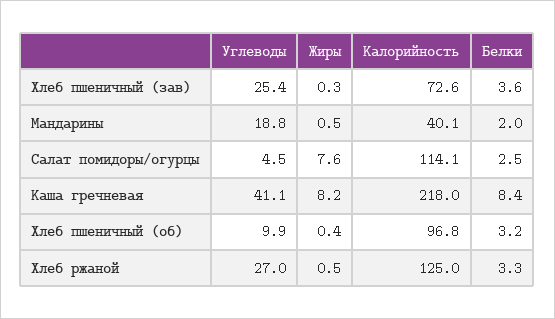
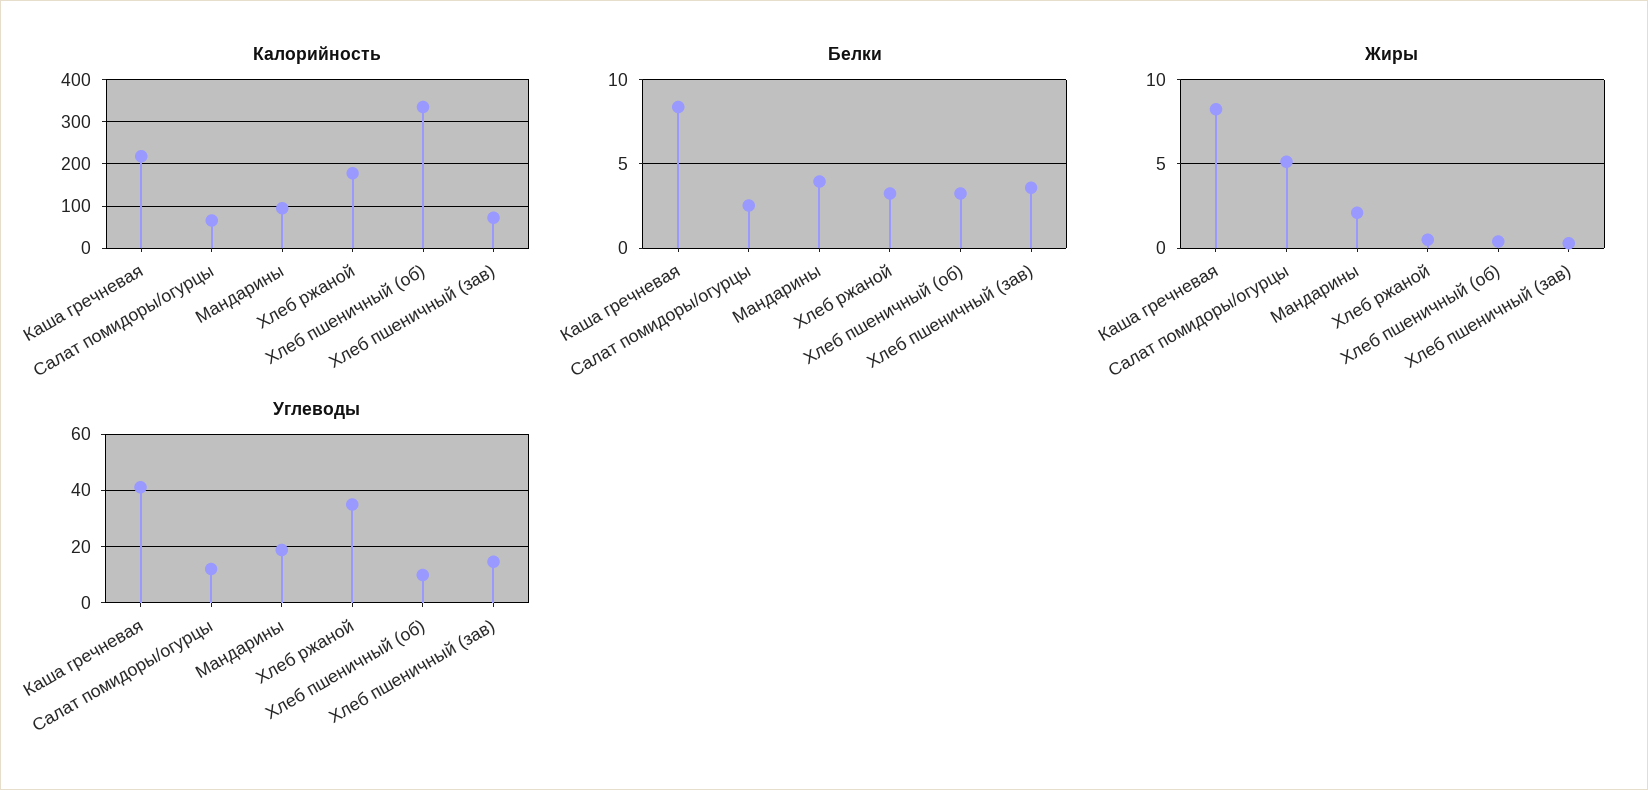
Углеводы, Хлеб пшеничный (зав): 25.4 -> 15
Жиры, Мандарины: 0.5 -> 2
Калорийность, Мандарины: 40.1 -> 100
Белки, Мандарины: 2 -> 4
Углеводы, Салат помидоры/огурцы: 4.5 -> 12.5
Жиры, Салат помидоры/огурцы: 7.6 -> 5
Калорийность, Салат помидоры/огурцы: 114.1 -> 60
Калорийность, Хлеб пшеничный (об): 96.8 -> 340
Углеводы, Хлеб ржаной: 27 -> 35
Калорийность, Хлеб ржаной: 125 -> 180

